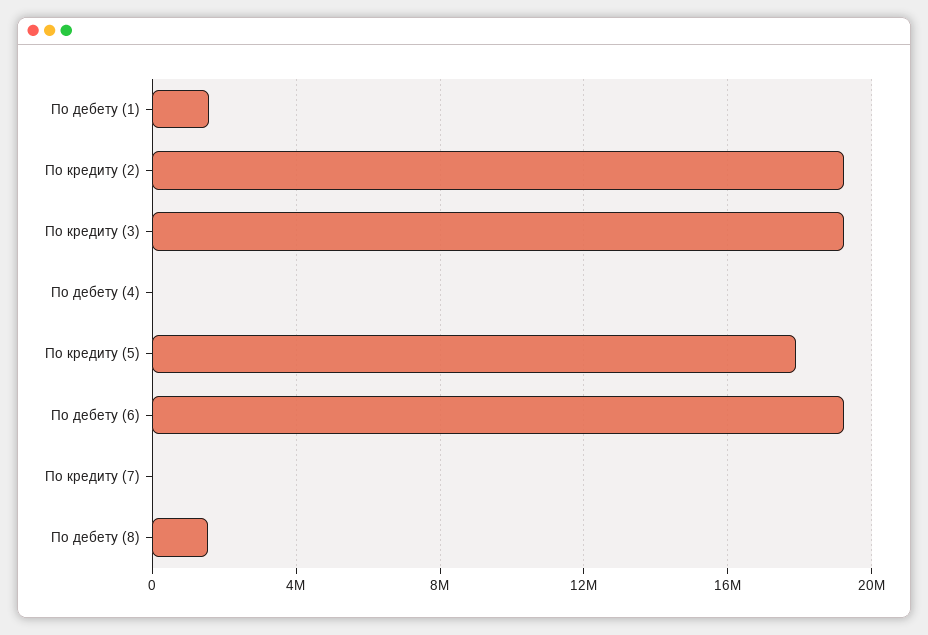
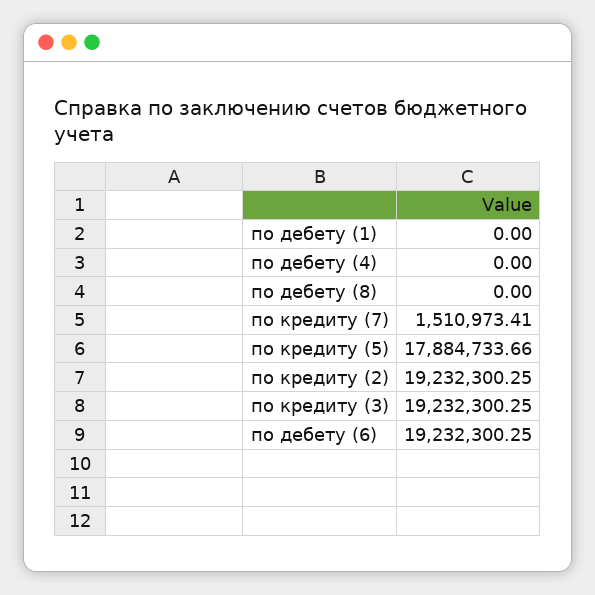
По дебету (1): 1500000 -> 0
По кредиту (7): 0 -> 1510973.41
По дебету (8): 1500000 -> 0

